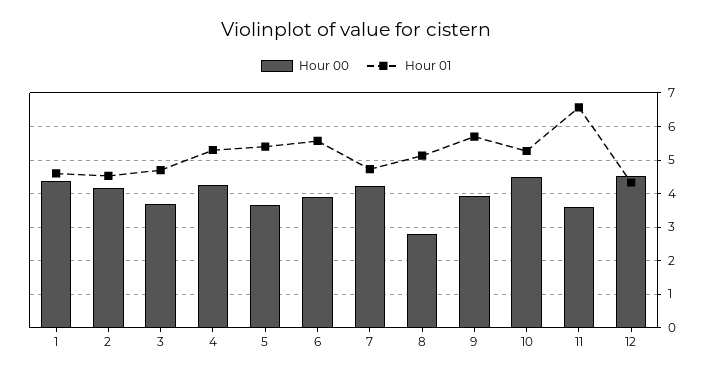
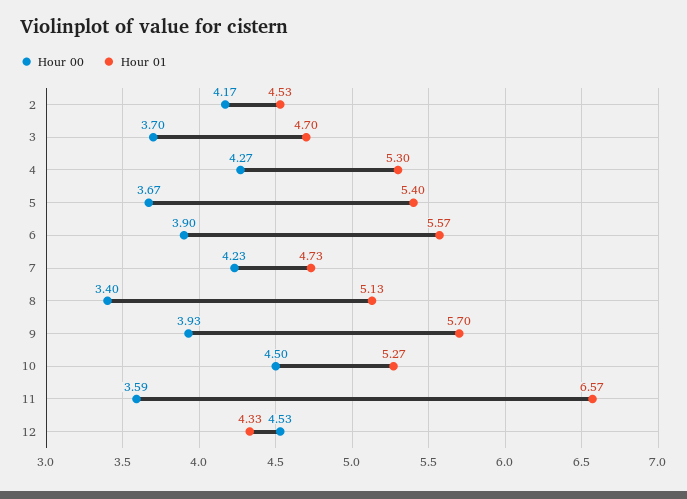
Hour 00, 1: 4.4 -> none
Hour 01, 1: 4.6 -> none
Hour 00, 8: 2.8 -> 3.4

